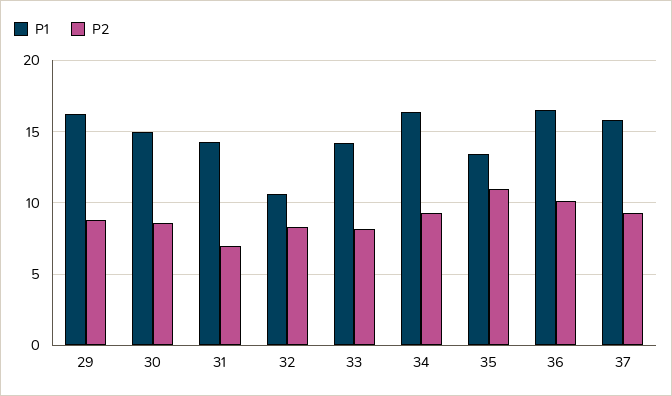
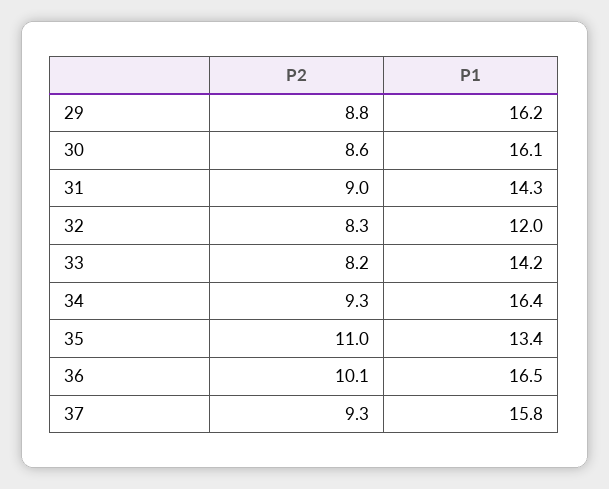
P1, 30: 15 -> 16.1
P2, 31: 7 -> 9
P1, 32: 10.5 -> 12

